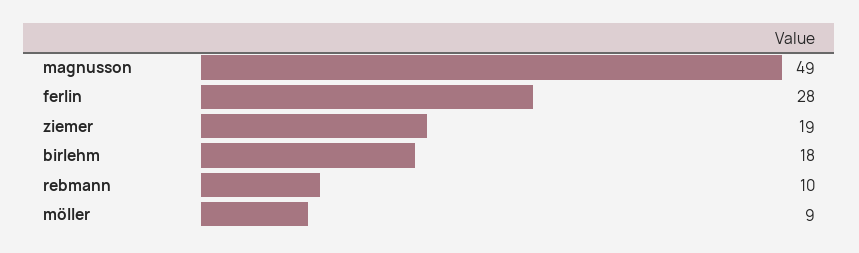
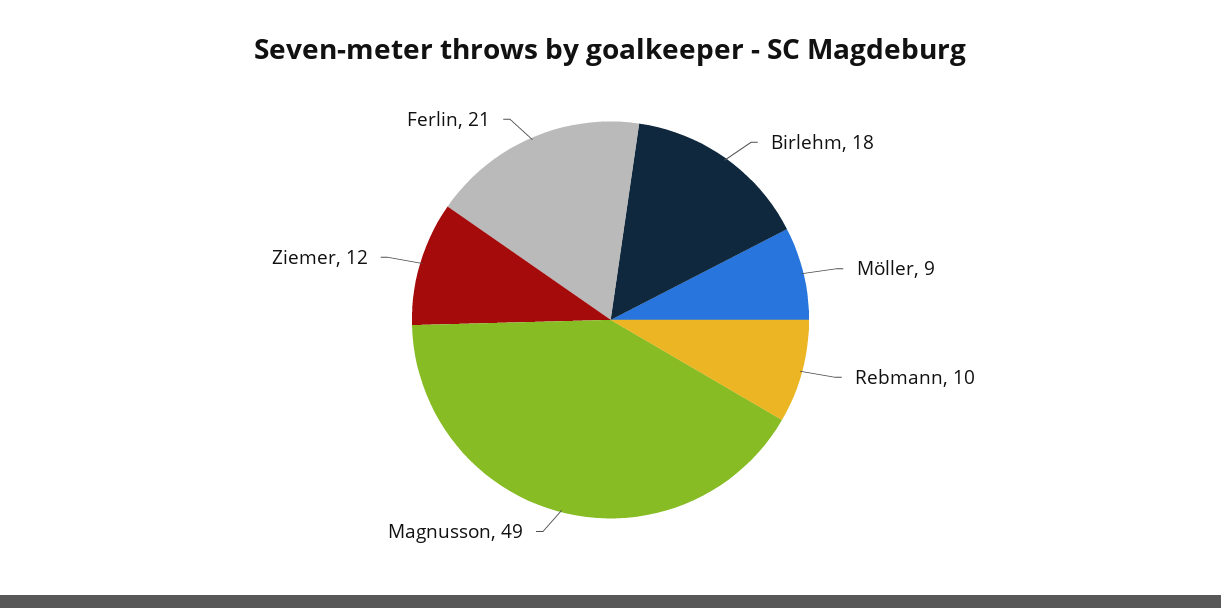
ferlin: 28 -> 21
ziemer: 19 -> 12

